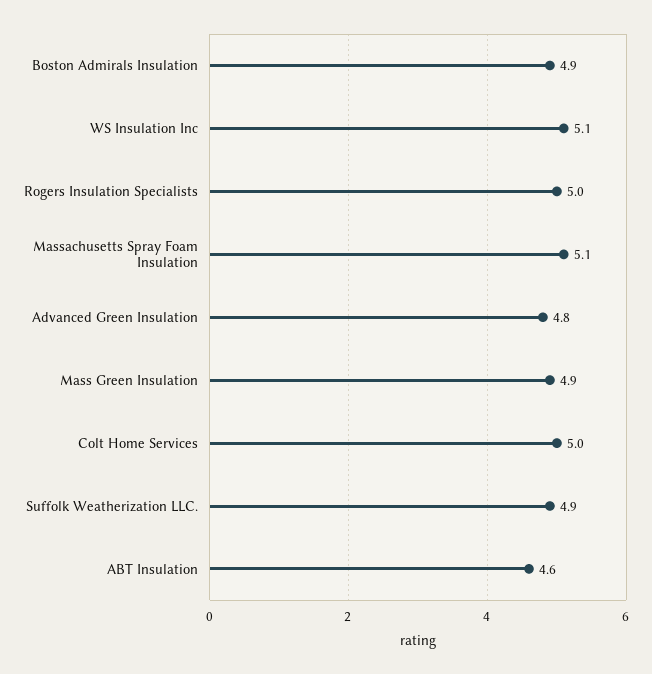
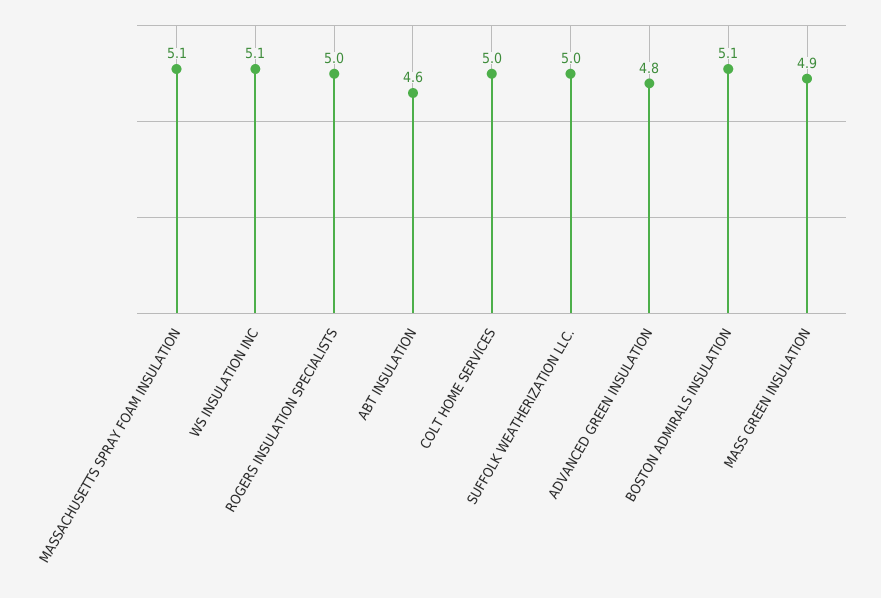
Boston Admirals Insulation: 4.9 -> 5.1
Suffolk Weatherization LLC.: 4.9 -> 5

